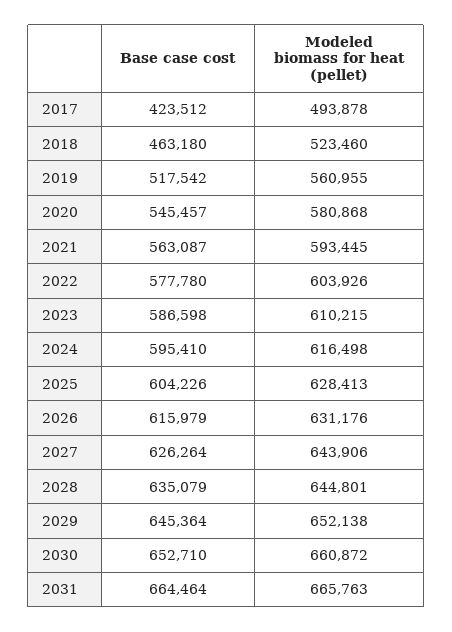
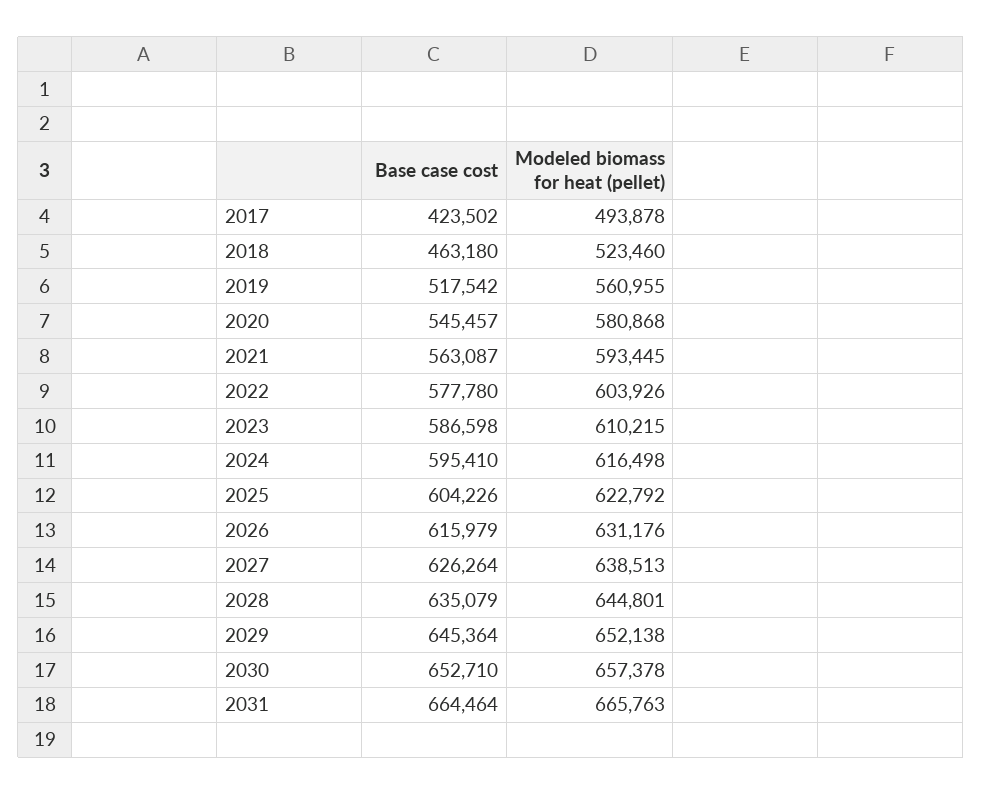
Base case cost, 2017: 423512 -> 423502
Modeled biomass for heat (pellet), 2025: 628413 -> 622792
Modeled biomass for heat (pellet), 2027: 643906 -> 638513
Modeled biomass for heat (pellet), 2030: 660872 -> 657378

